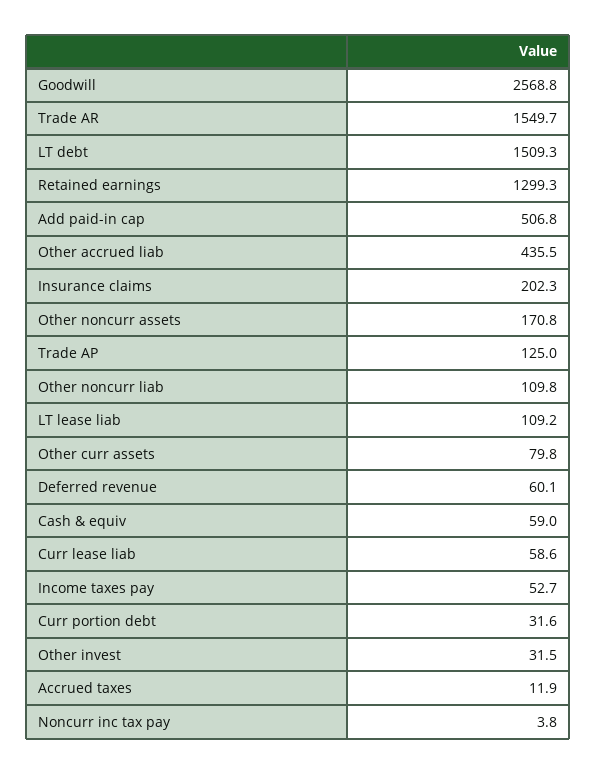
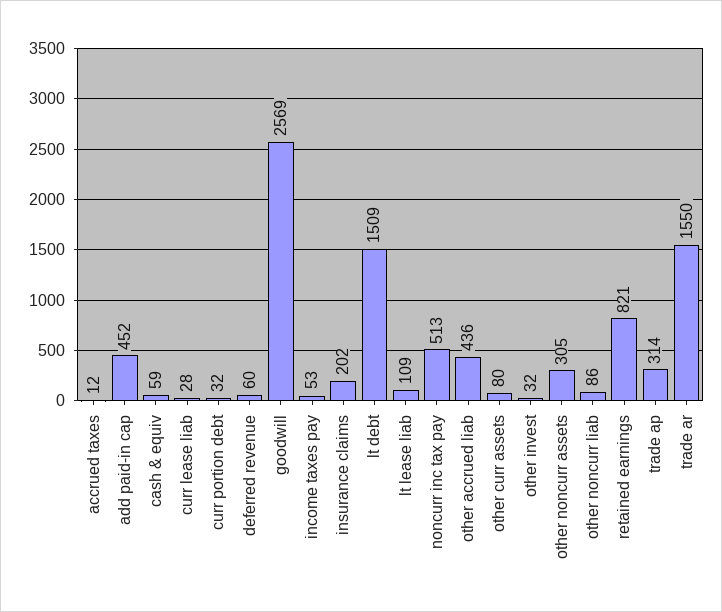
Retained earnings: 1299.3 -> 821
Add paid-in cap: 506.8 -> 452
Other noncurr assets: 170.8 -> 305
Trade AP: 125 -> 314
Other noncurr liab: 109.8 -> 86
Curr lease liab: 58.6 -> 28
Noncurr inc tax pay: 3.8 -> 513

